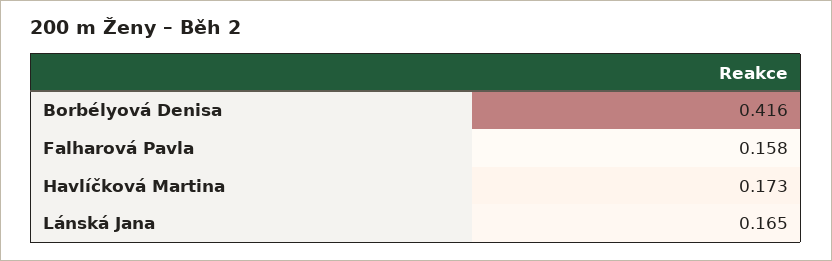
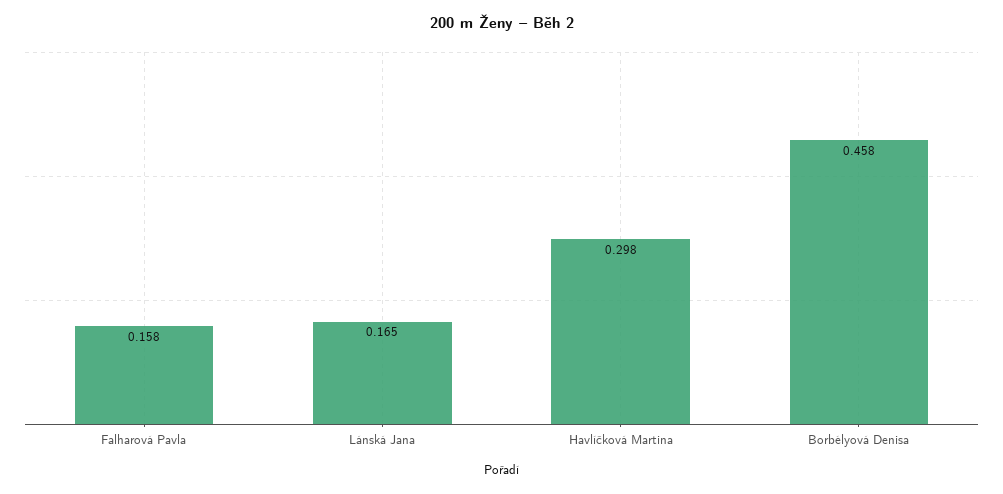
Borbélyová Denisa: 0.416 -> 0.458
Havlíčková Martina: 0.173 -> 0.298

